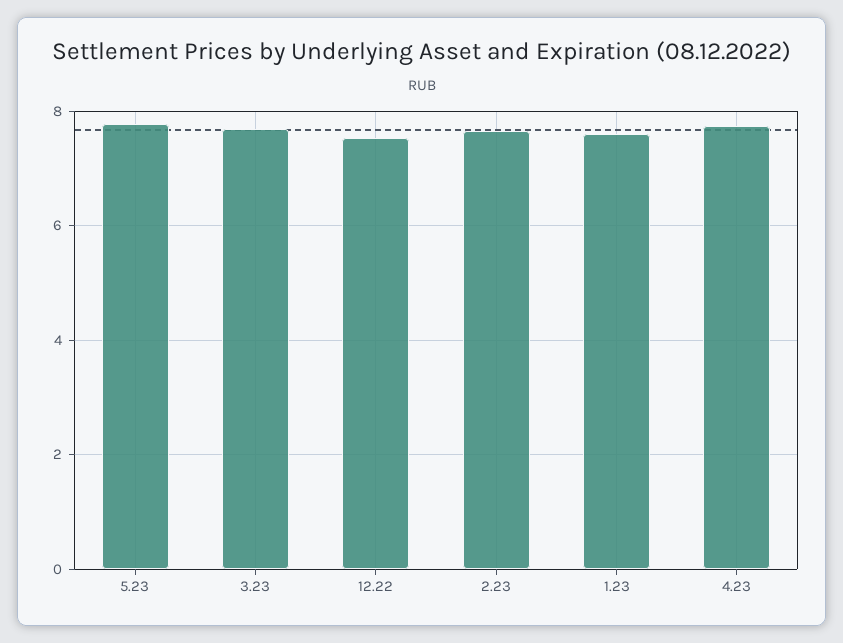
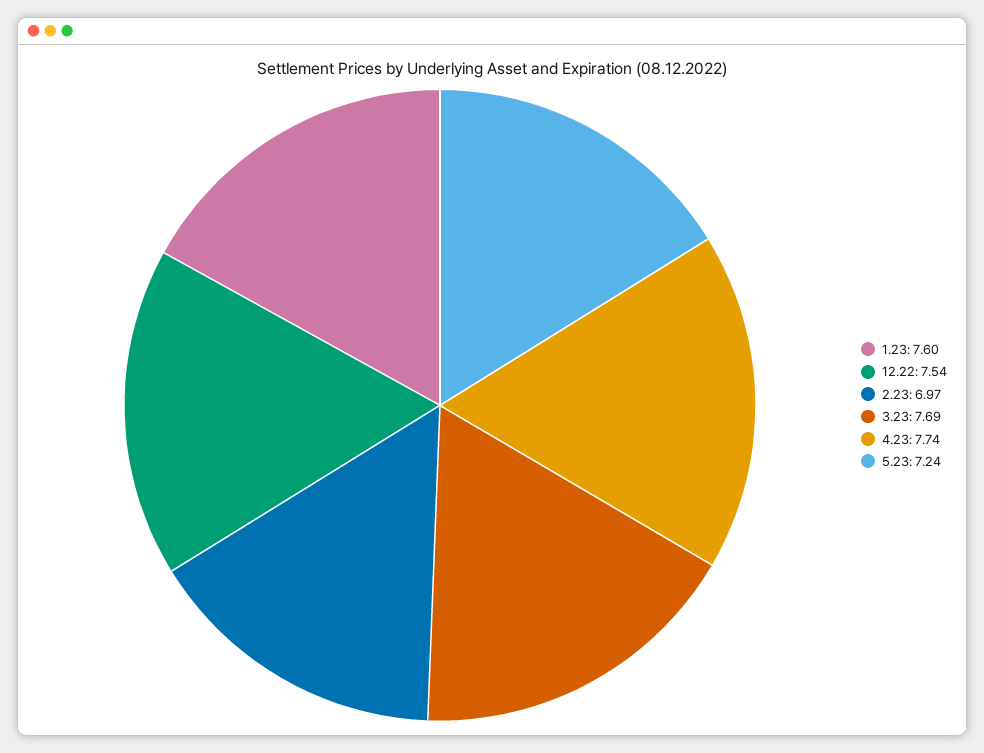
5.23: 7.8 -> 7.24
2.23: 7.6 -> 6.97

